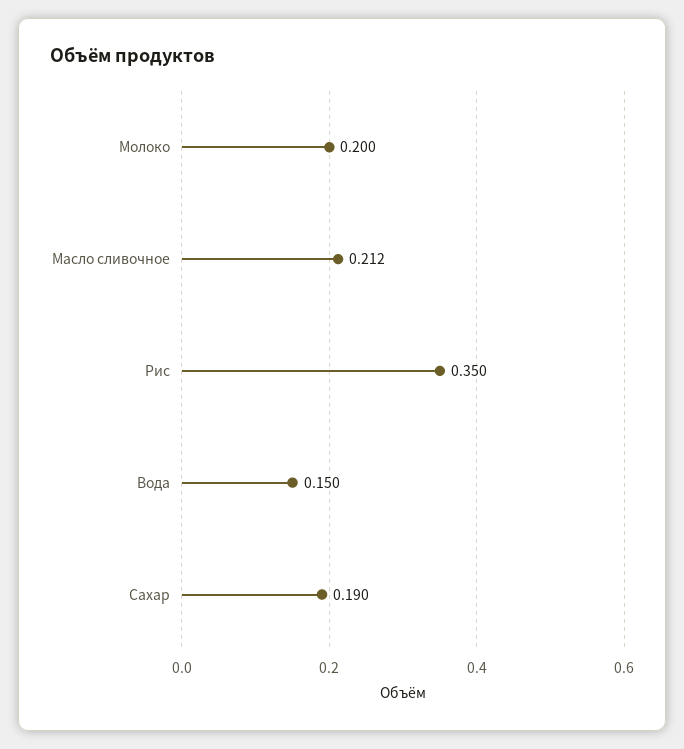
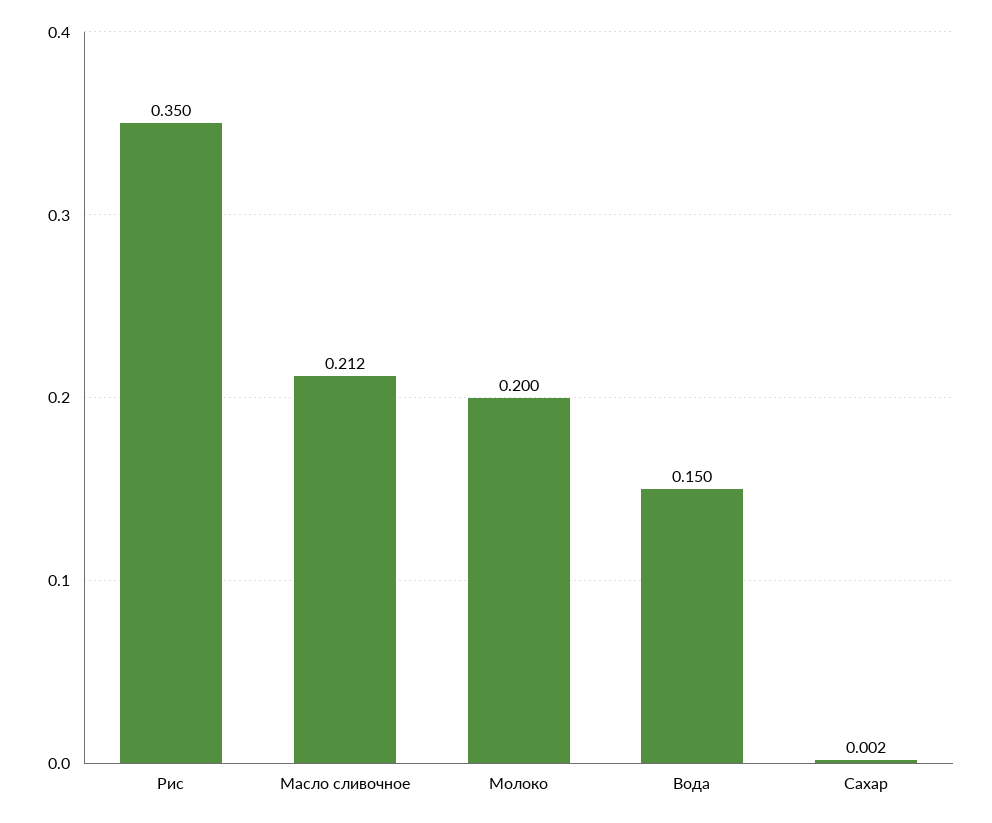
Сахар: 0.19 -> 0.002

